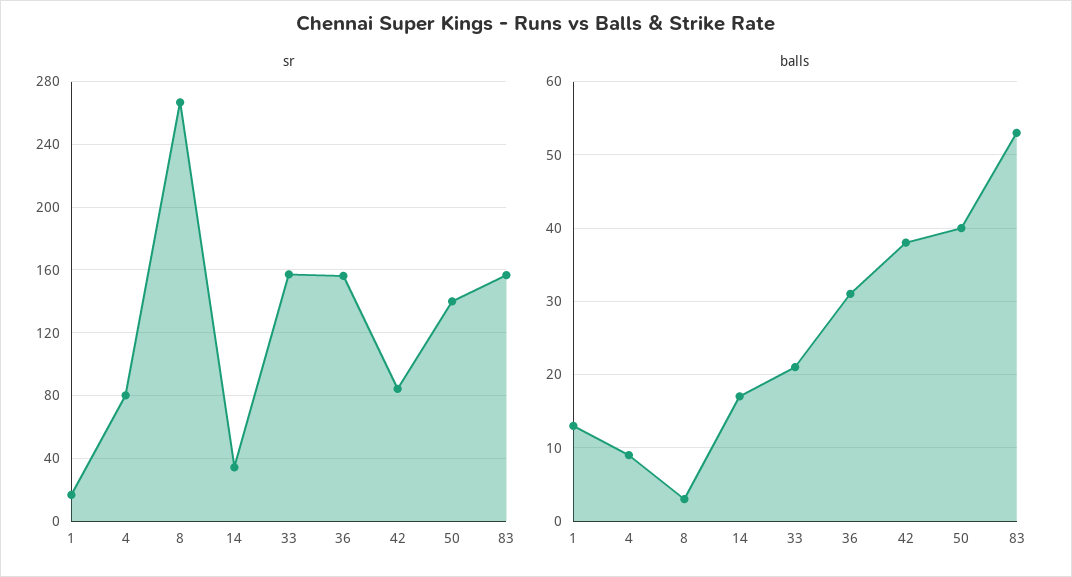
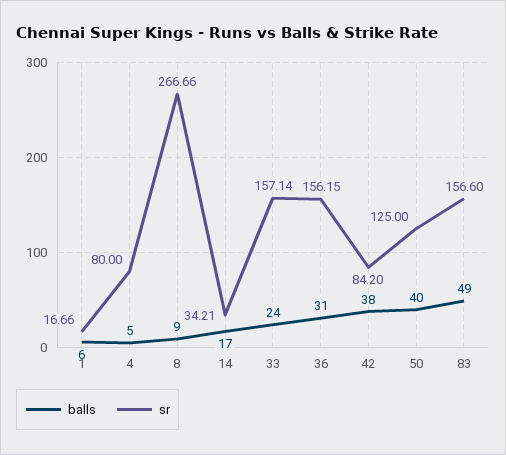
sr, 50: 140 -> 125
balls, 1: 13 -> 6
balls, 4: 9 -> 5
balls, 8: 3 -> 9
balls, 33: 21 -> 24
balls, 83: 53 -> 49

